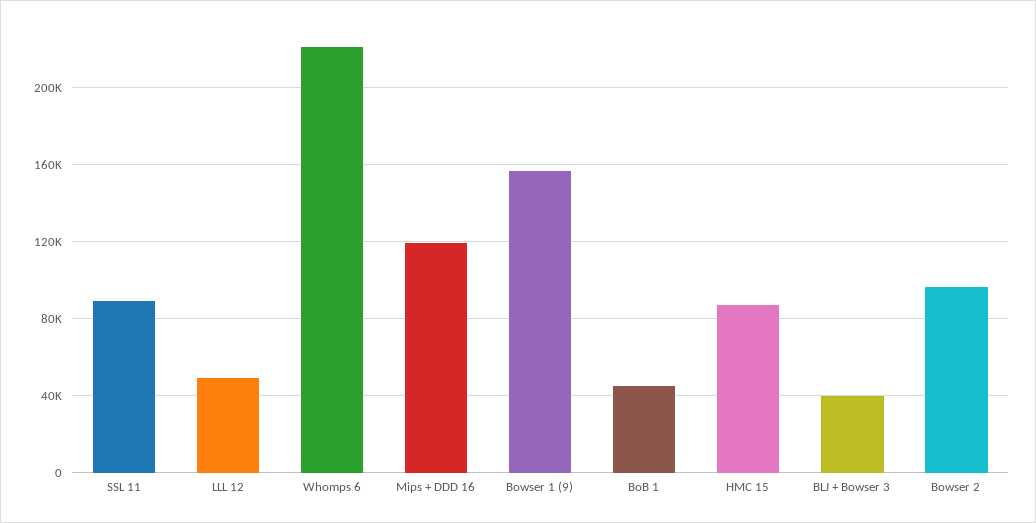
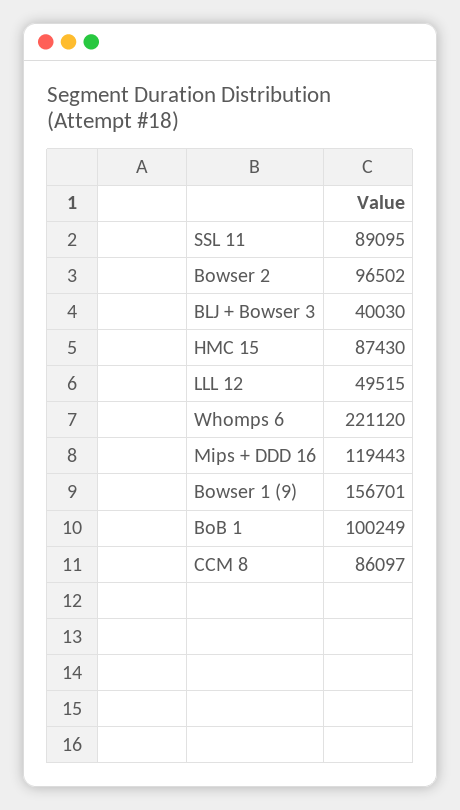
BoB 1: 45000 -> 100249
CCM 8: none -> 86097

